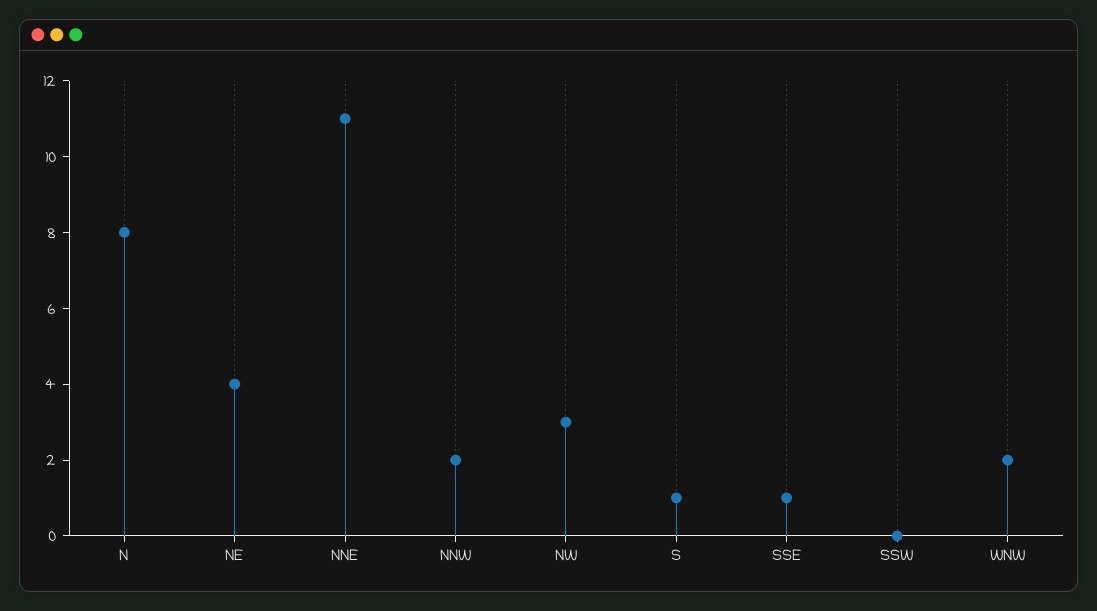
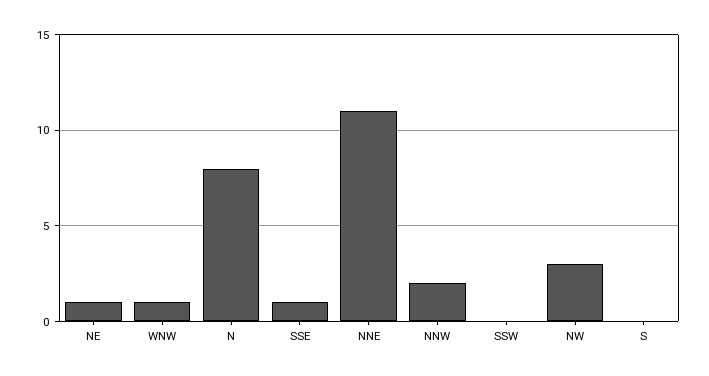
NE: 4 -> 1
S: 1 -> 0
WNW: 2 -> 1

